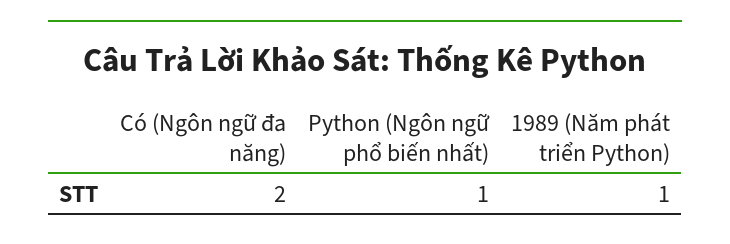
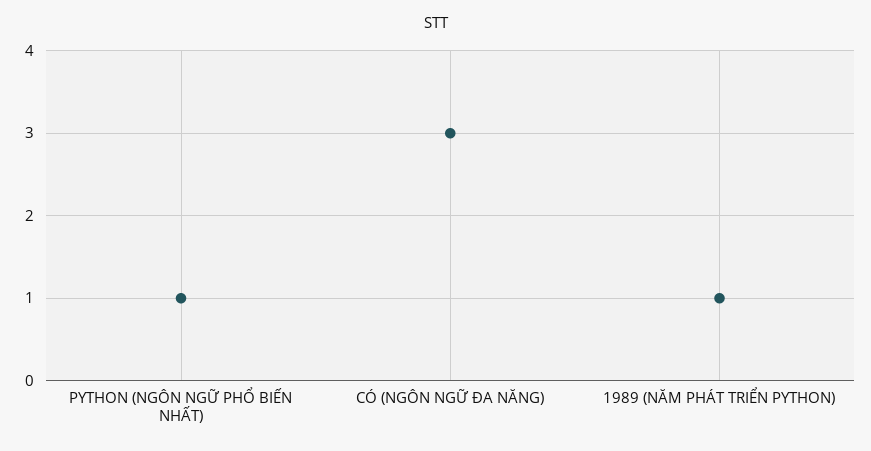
Có (Ngôn ngữ đa năng): 2 -> 3

